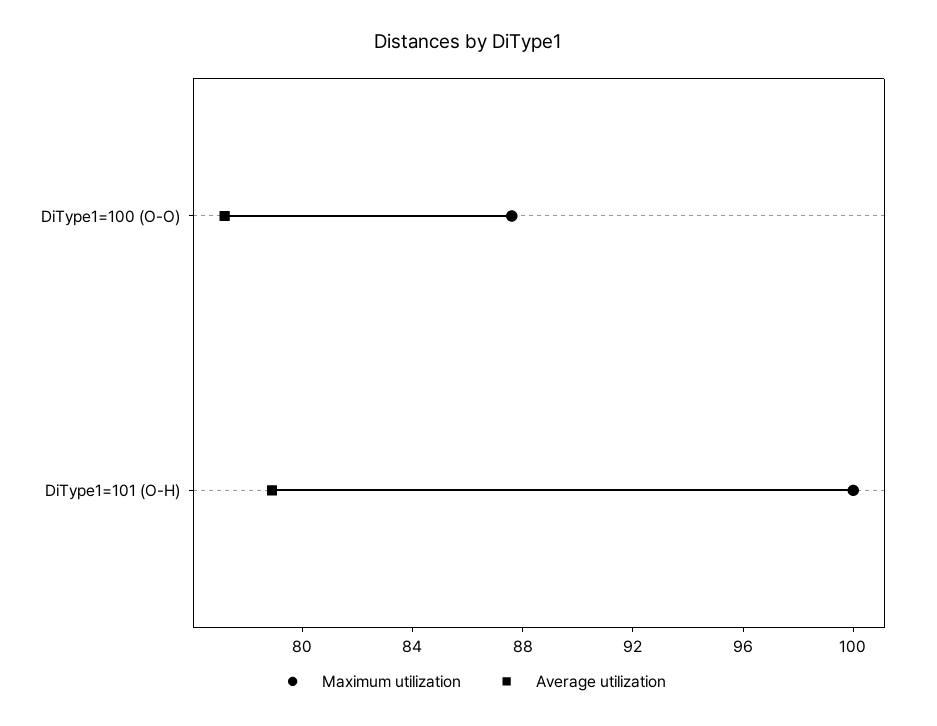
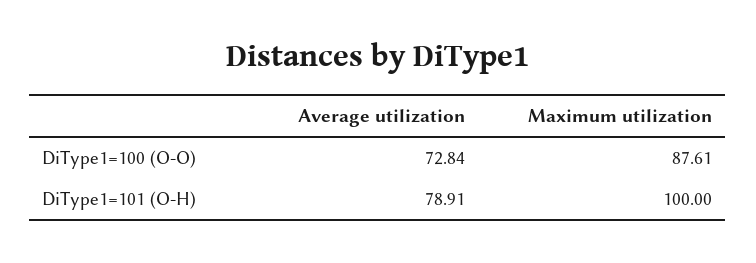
Average utilization, DiType1=100 (O-O): 77 -> 72.84

